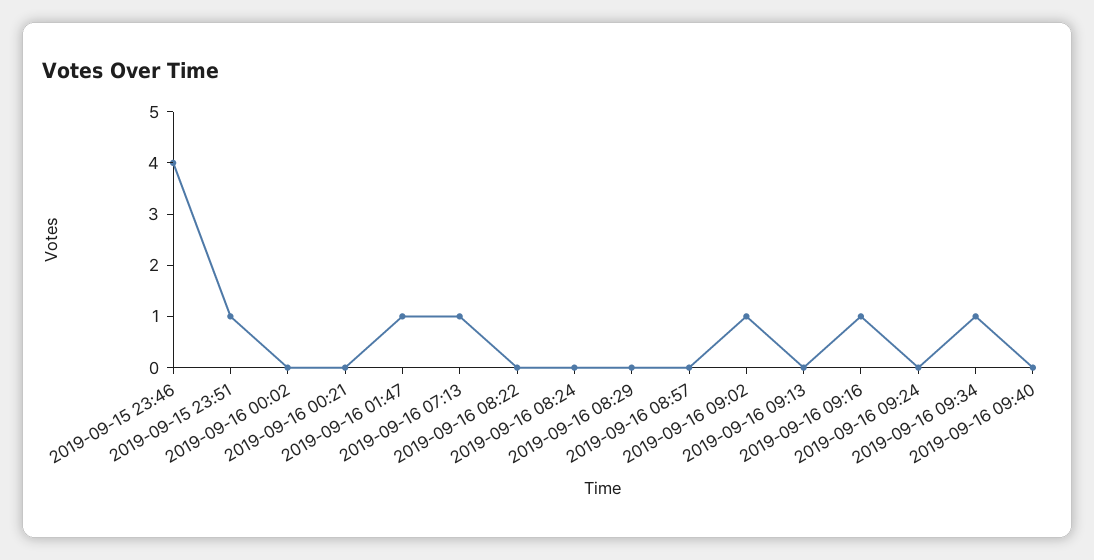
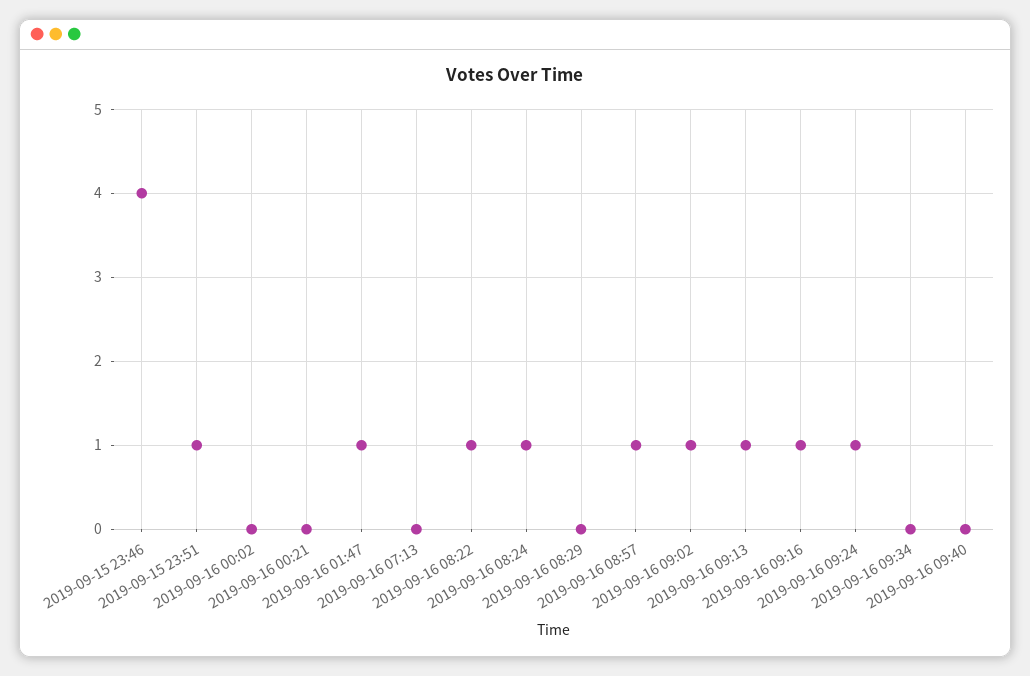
2019-09-16 07:13: 1 -> 0
2019-09-16 08:22: 0 -> 1
2019-09-16 08:24: 0 -> 1
2019-09-16 08:57: 0 -> 1
2019-09-16 09:13: 0 -> 1
2019-09-16 09:24: 0 -> 1
2019-09-16 09:34: 1 -> 0

